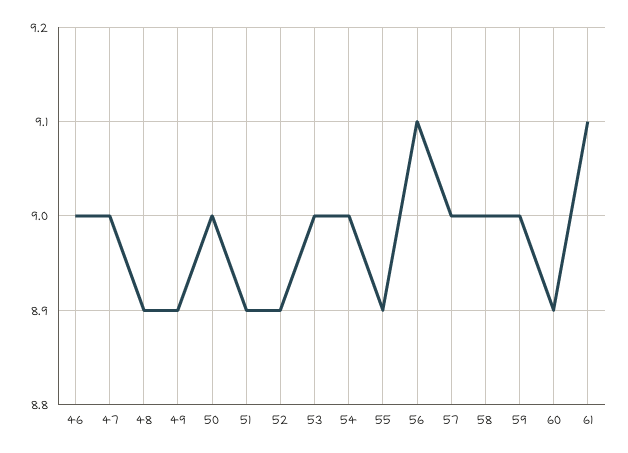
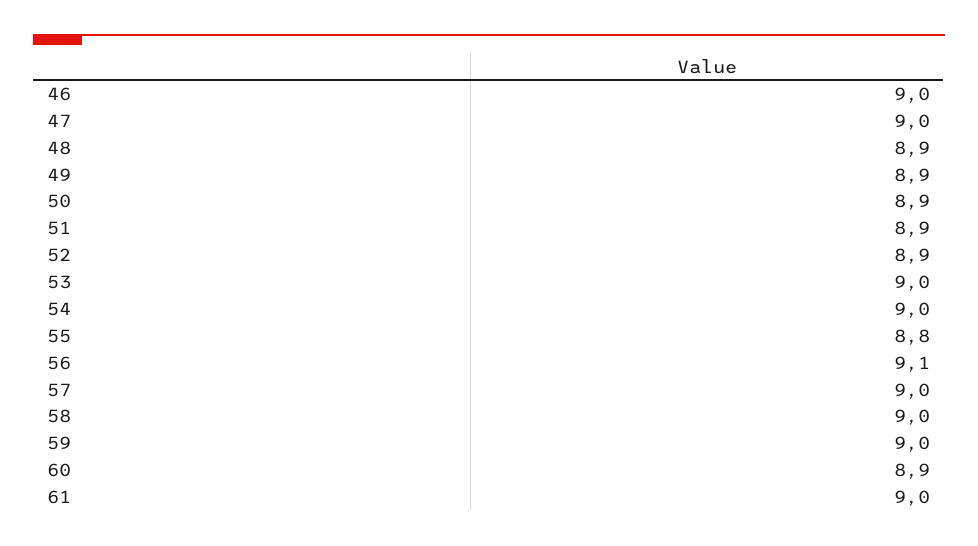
50: 9 -> 8.9
55: 8.9 -> 8.8
61: 9.1 -> 9

